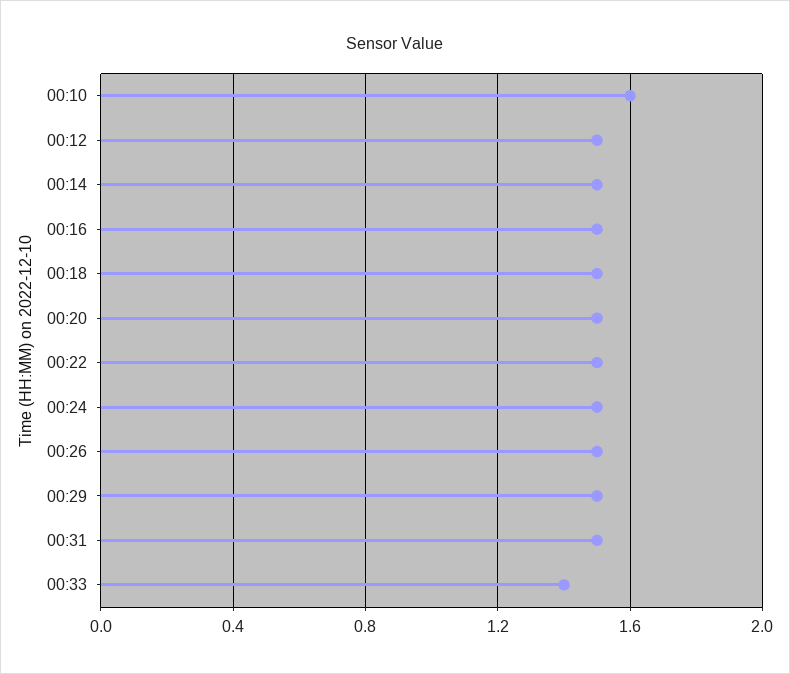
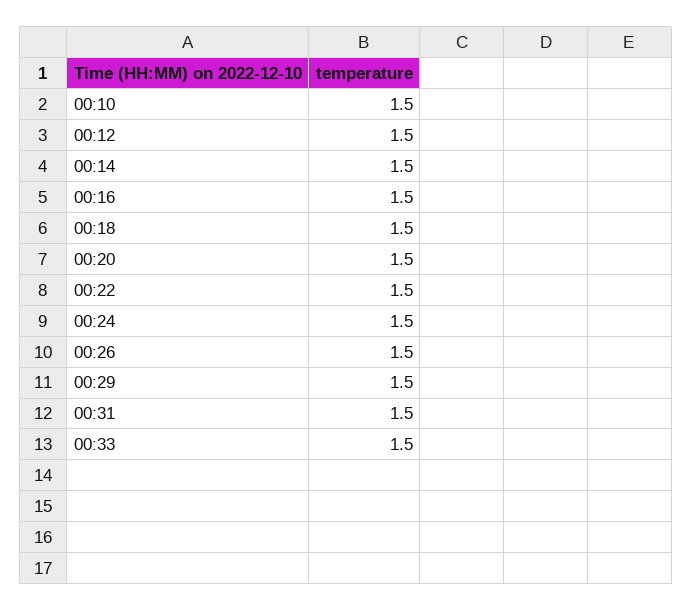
00:10: 1.6 -> 1.5
00:33: 1.4 -> 1.5

